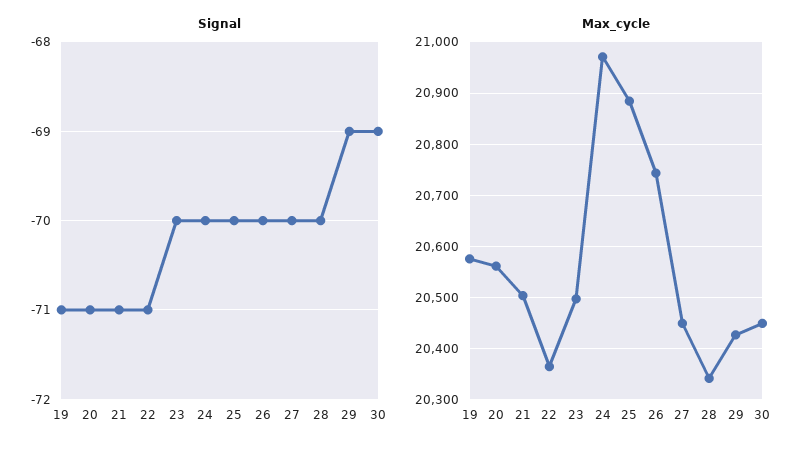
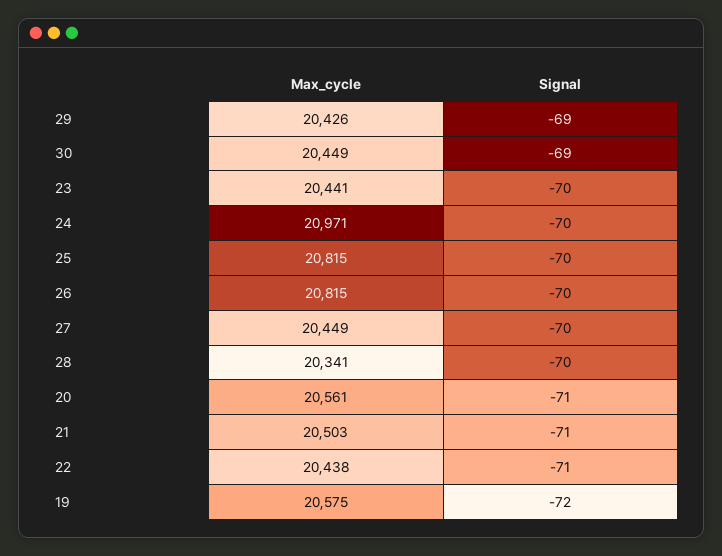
Signal, 19: -71 -> -72
Max_cycle, 22: 20360 -> 20438
Max_cycle, 23: 20500 -> 20441
Max_cycle, 25: 20880 -> 20815
Max_cycle, 26: 20740 -> 20815

